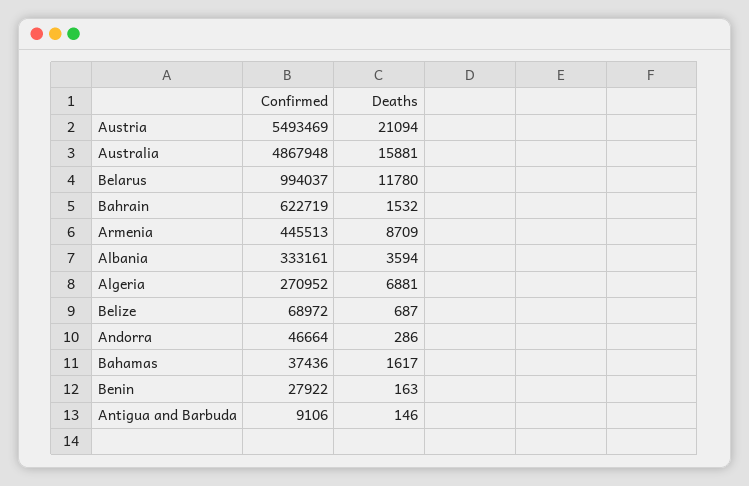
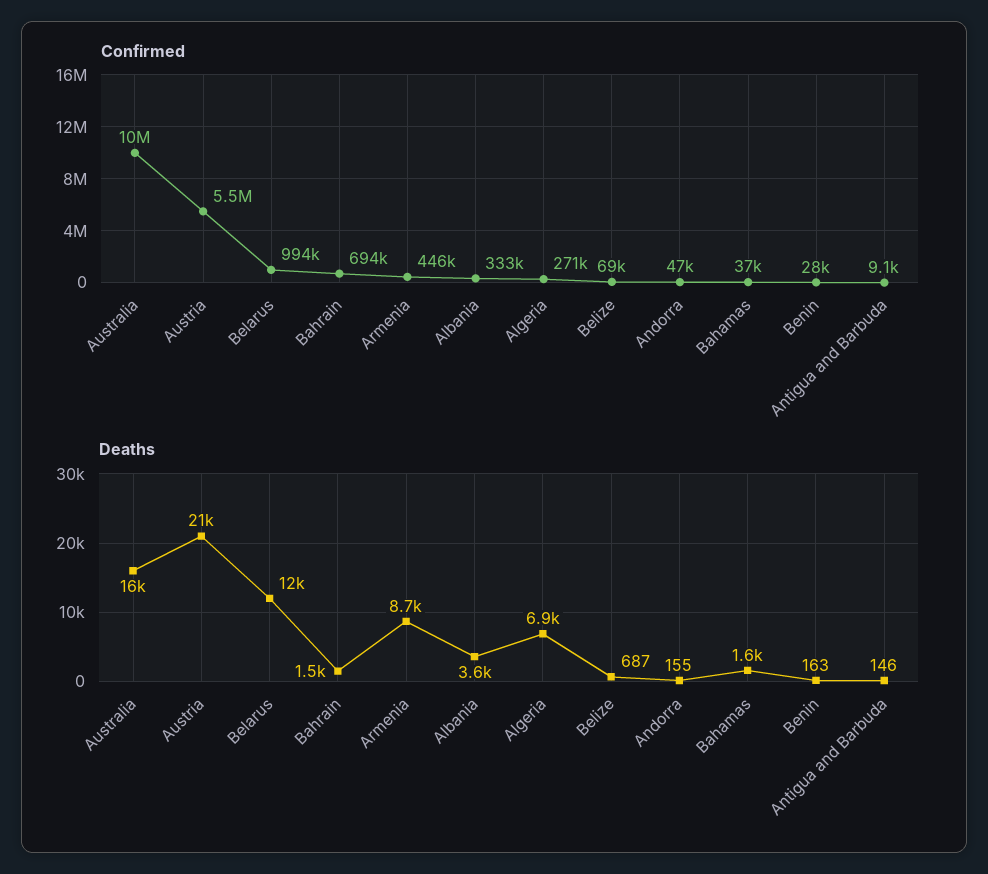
Confirmed, Australia: 4867948 -> 10000000
Confirmed, Bahrain: 622719 -> 694000
Deaths, Andorra: 286 -> 155

